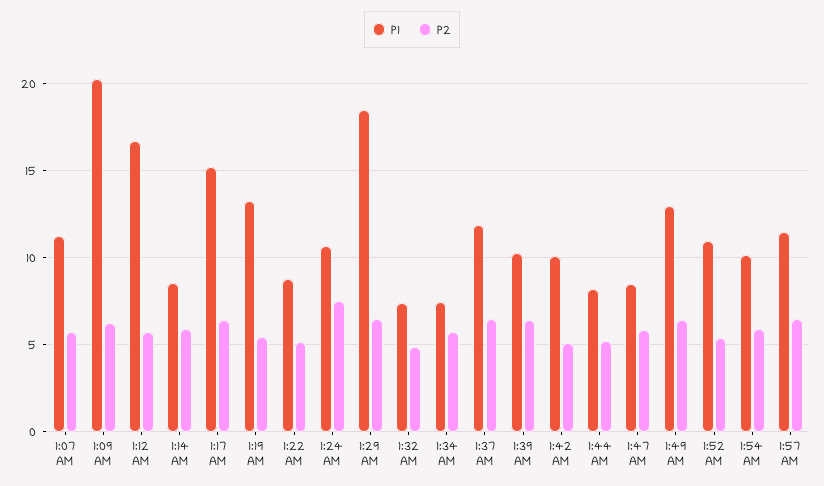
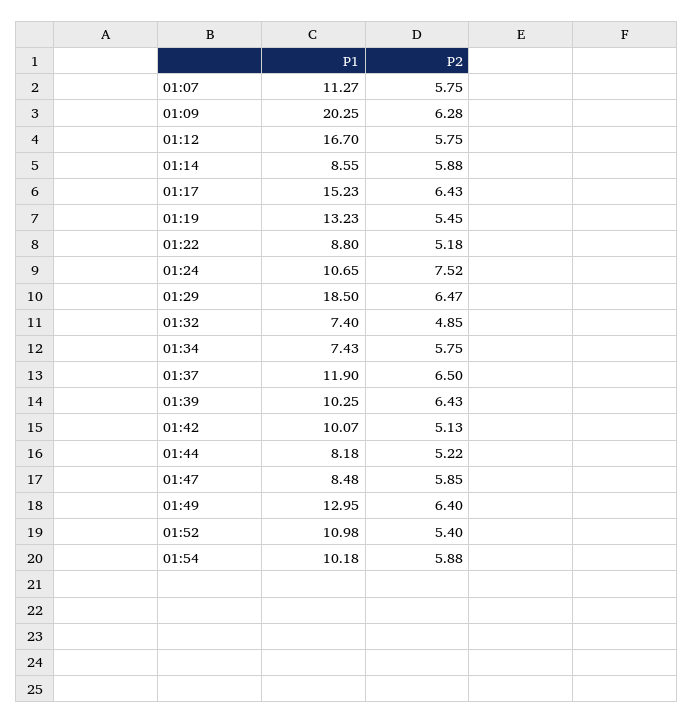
P1, 1:57 AM: 11.5 -> none
P2, 1:57 AM: 6.5 -> none

